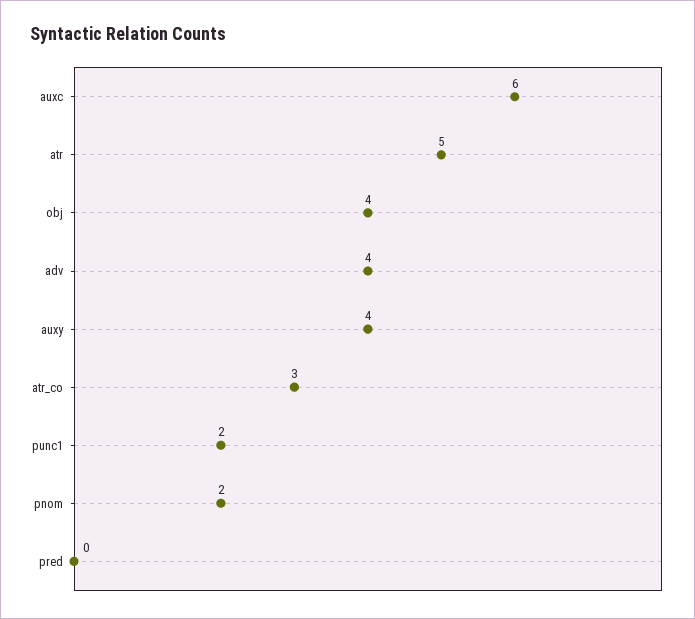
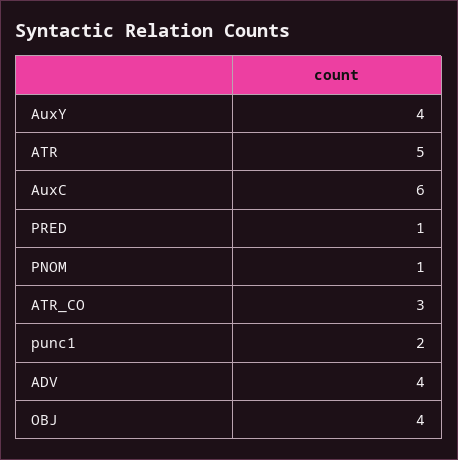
pnom: 2 -> 1
pred: 0 -> 1

